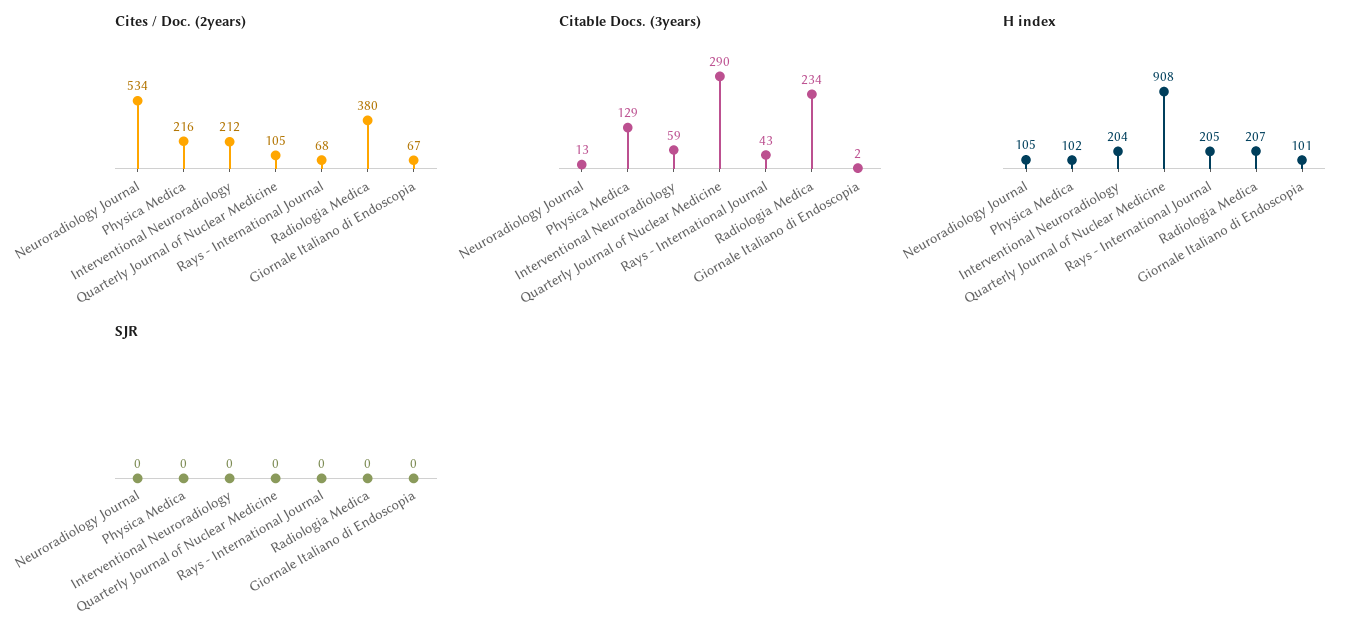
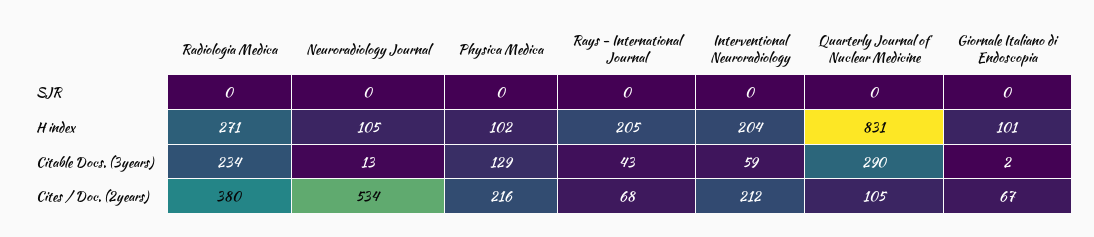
H index, Quarterly Journal of Nuclear Medicine: 908 -> 831
H index, Radiologia Medica: 207 -> 271

